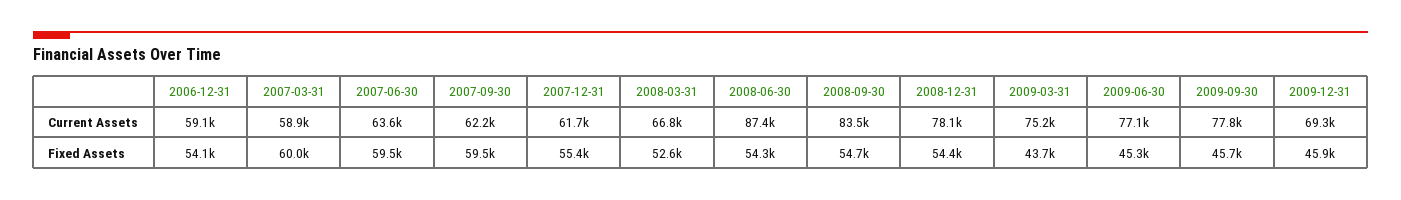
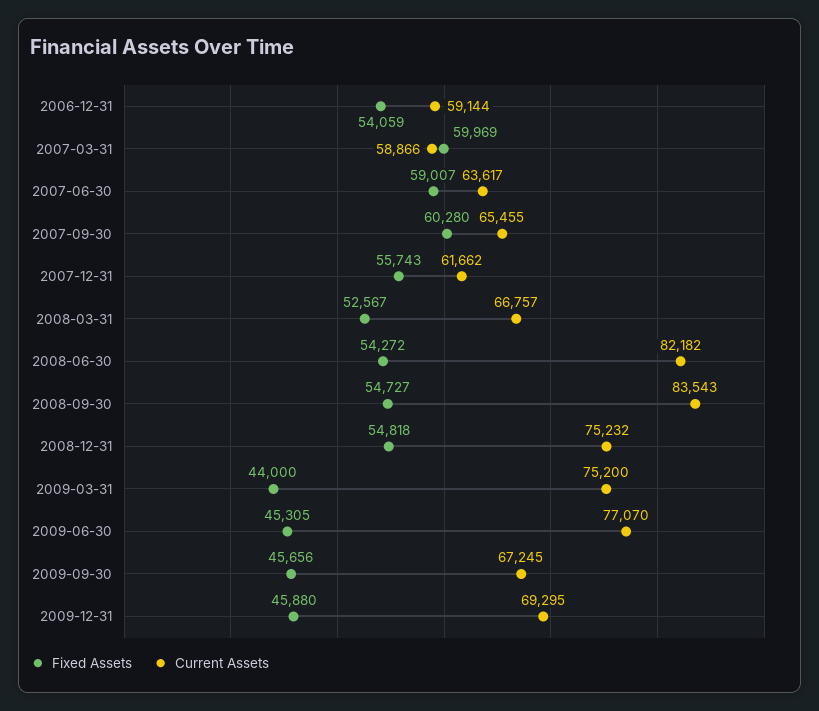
Current Assets, 2007-09-30: 62200 -> 65455
Current Assets, 2008-06-30: 87400 -> 82182
Current Assets, 2008-12-31: 78100 -> 75232
Current Assets, 2009-09-30: 77800 -> 67245
Fixed Assets, 2007-06-30: 59500 -> 59007
Fixed Assets, 2007-09-30: 59500 -> 60280
Fixed Assets, 2007-12-31: 55400 -> 55743
Fixed Assets, 2008-12-31: 54400 -> 54818
Fixed Assets, 2009-03-31: 43700 -> 44000

